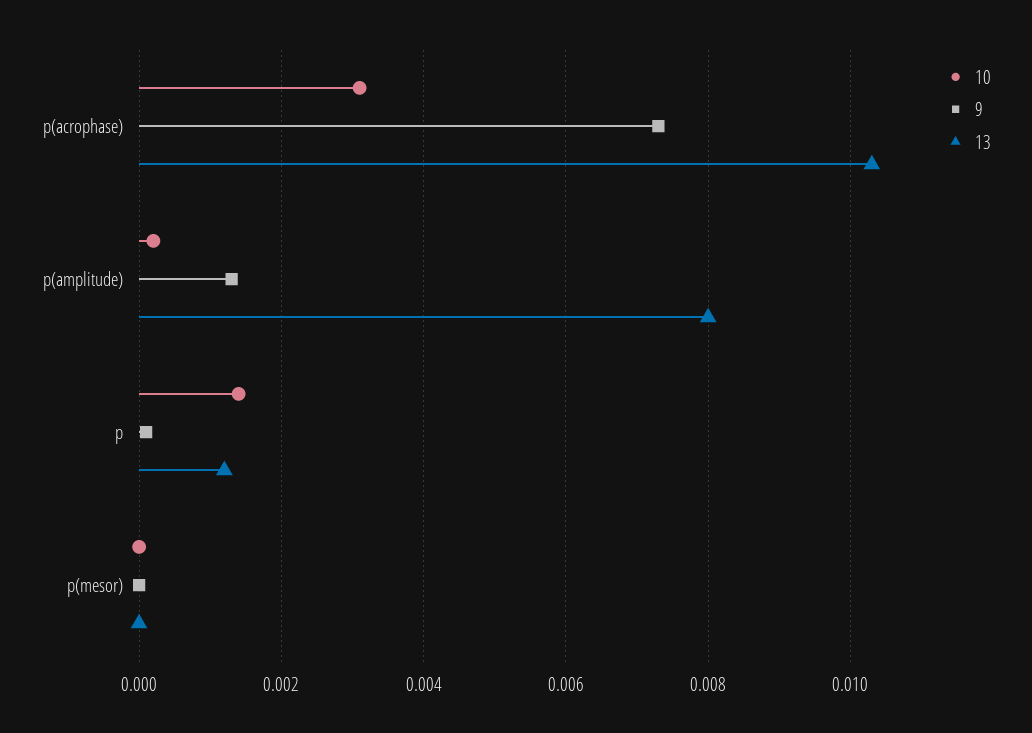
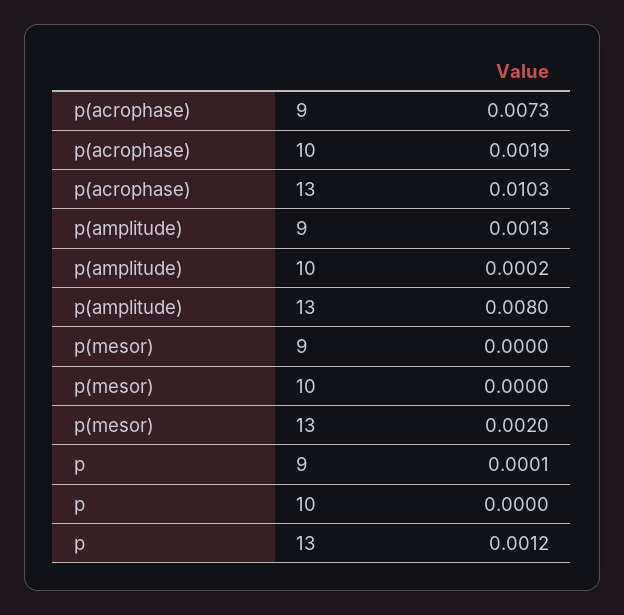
10, p(acrophase): 0.003 -> 0.0019
10, p: 0.0015 -> 0
13, p(mesor): 0 -> 0.002

